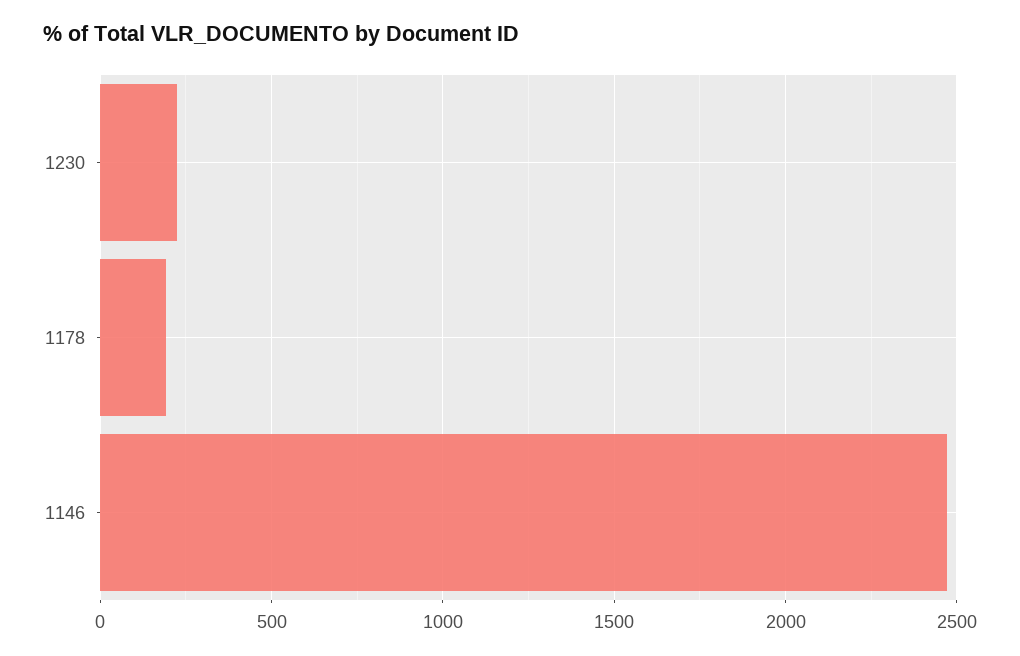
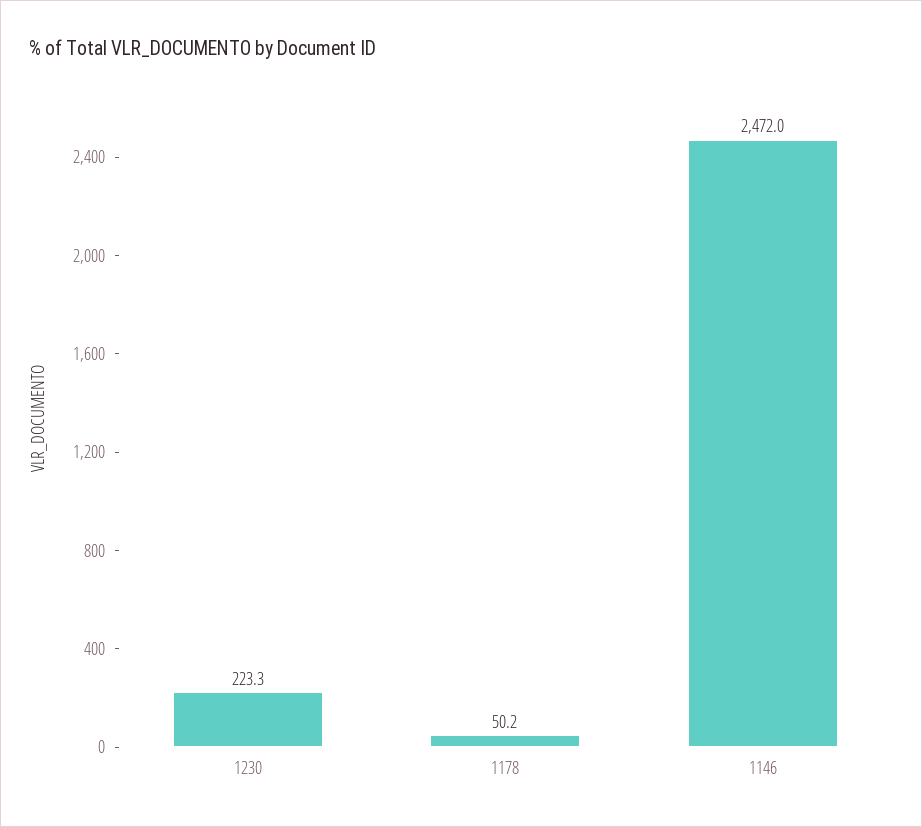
1178: 200 -> 50.2

